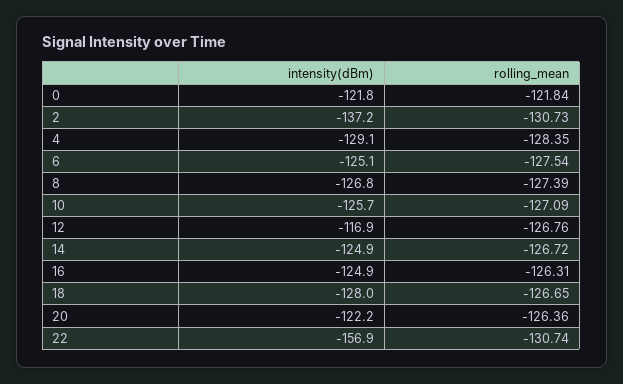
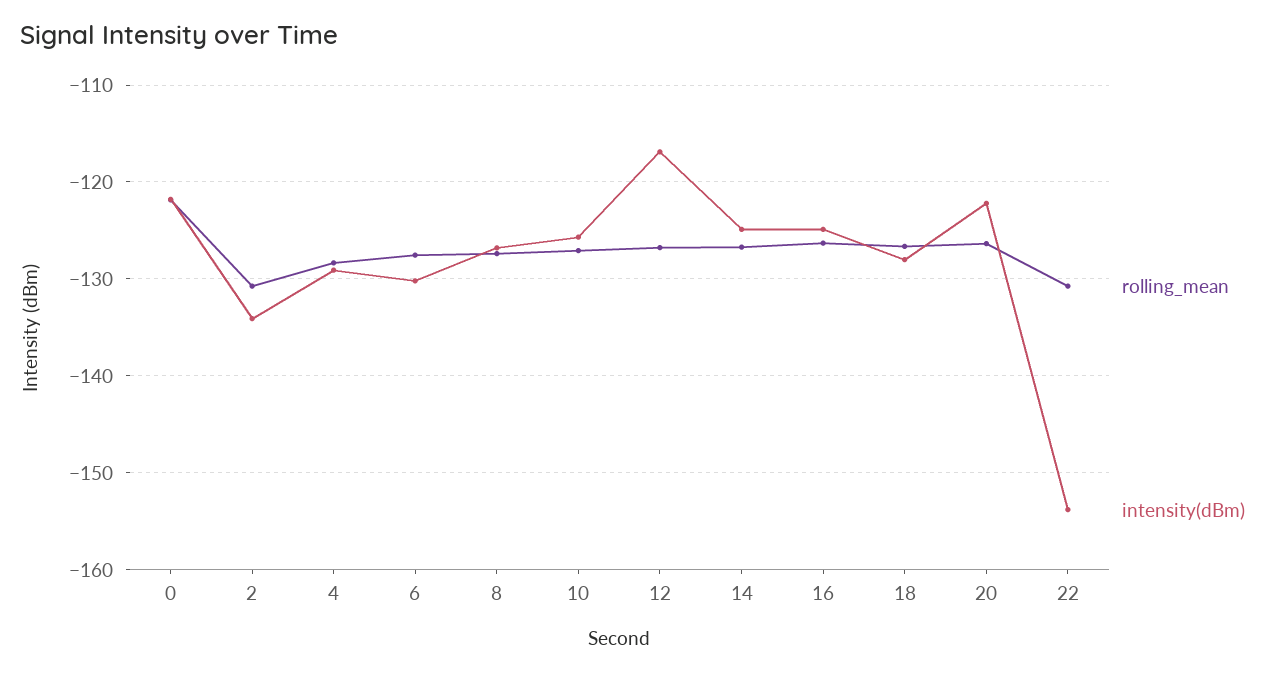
intensity(dBm), 2: -137.2 -> -134
intensity(dBm), 6: -125.1 -> -130
intensity(dBm), 22: -156.9 -> -154

